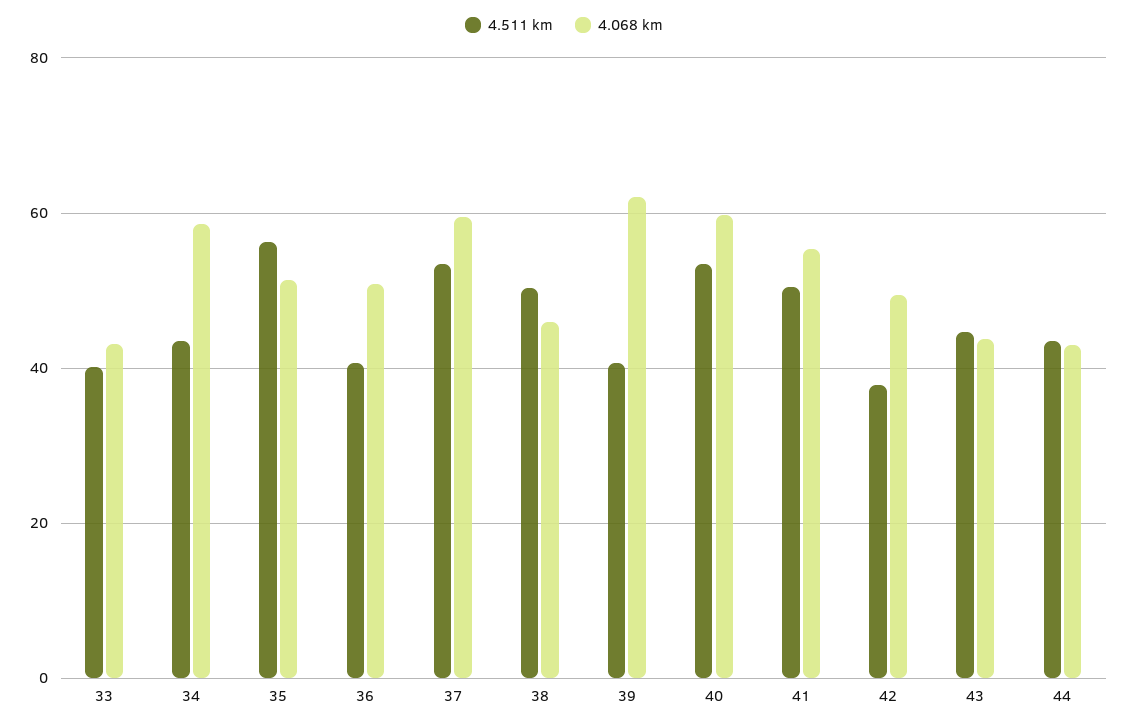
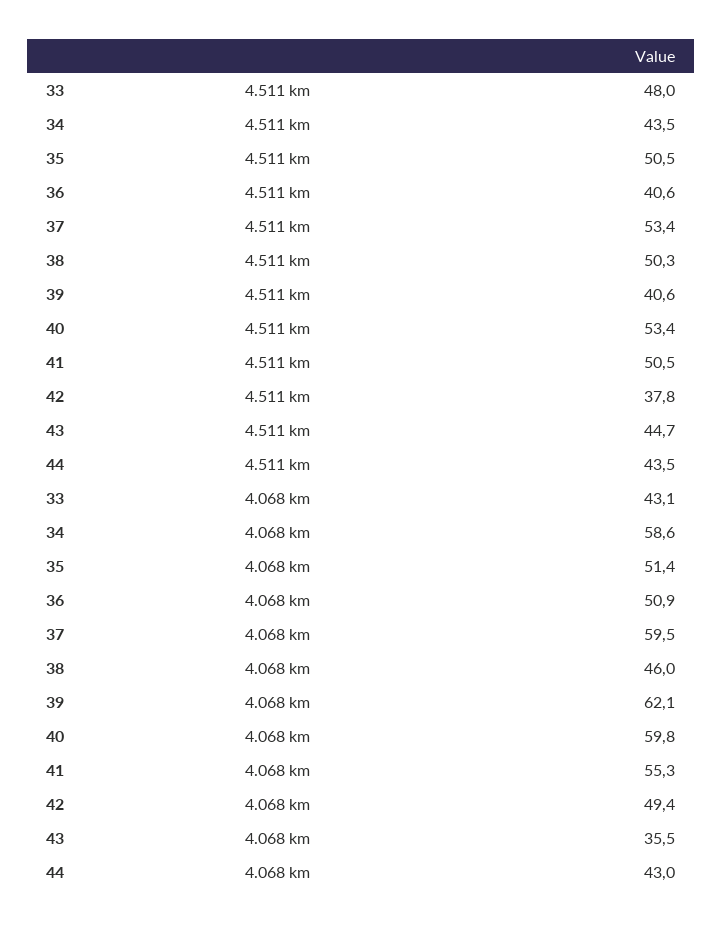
4.511 km, 33: 40 -> 48
4.511 km, 35: 56 -> 50.5
4.068 km, 43: 44 -> 35.5

